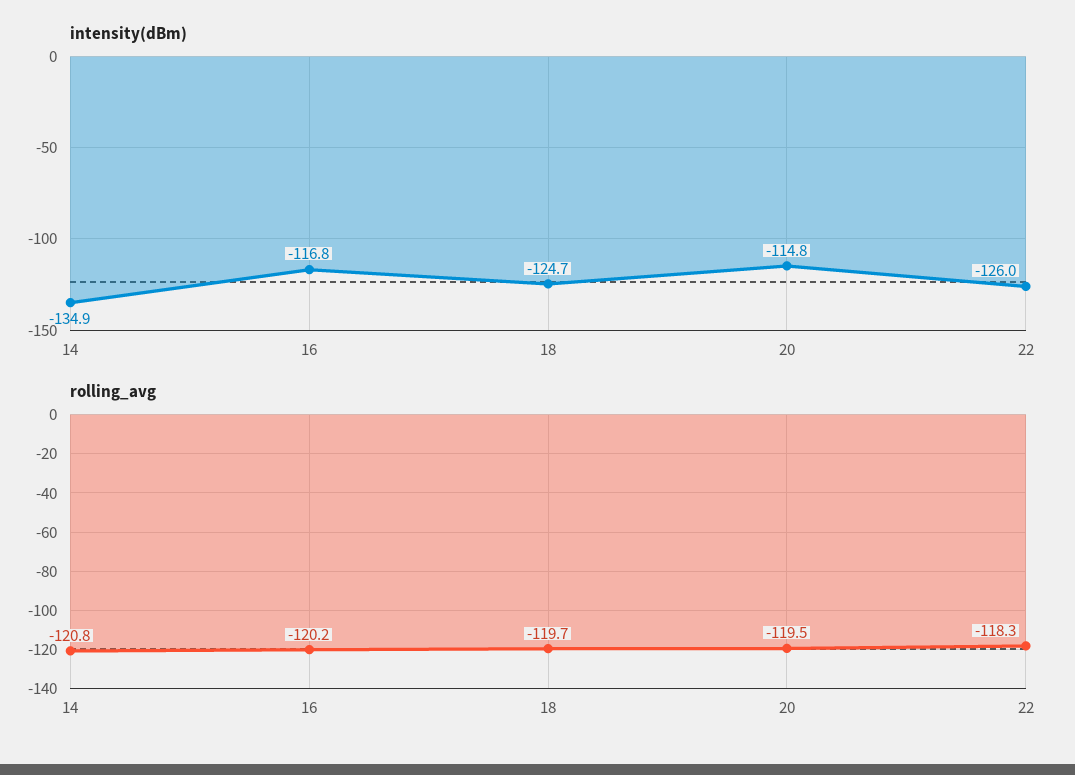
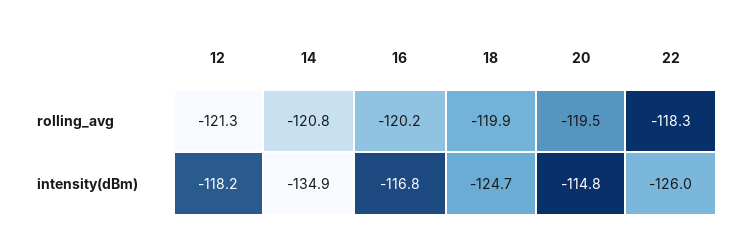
rolling_avg, 18: -119.7 -> -119.9
rolling_avg, 12: none -> -121.3
intensity(dBm), 12: none -> -118.2

